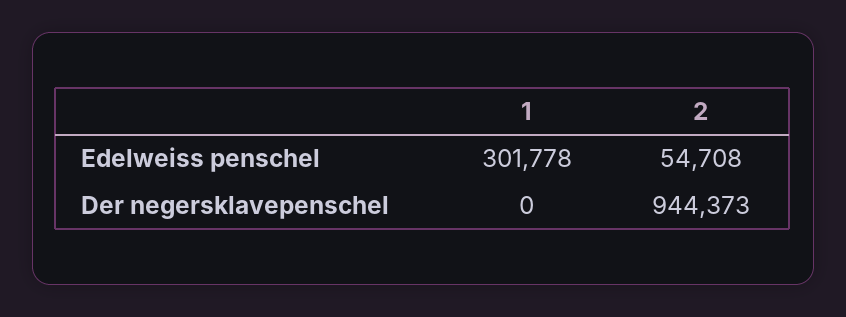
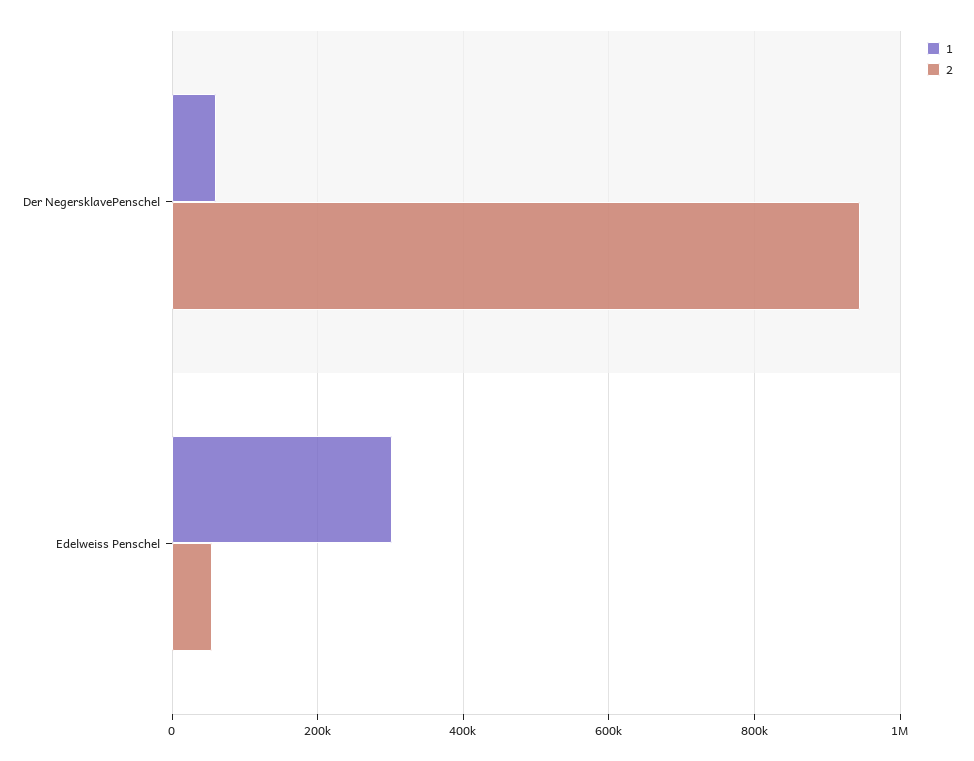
1, Der negersklavepenschel: 0 -> 60000

